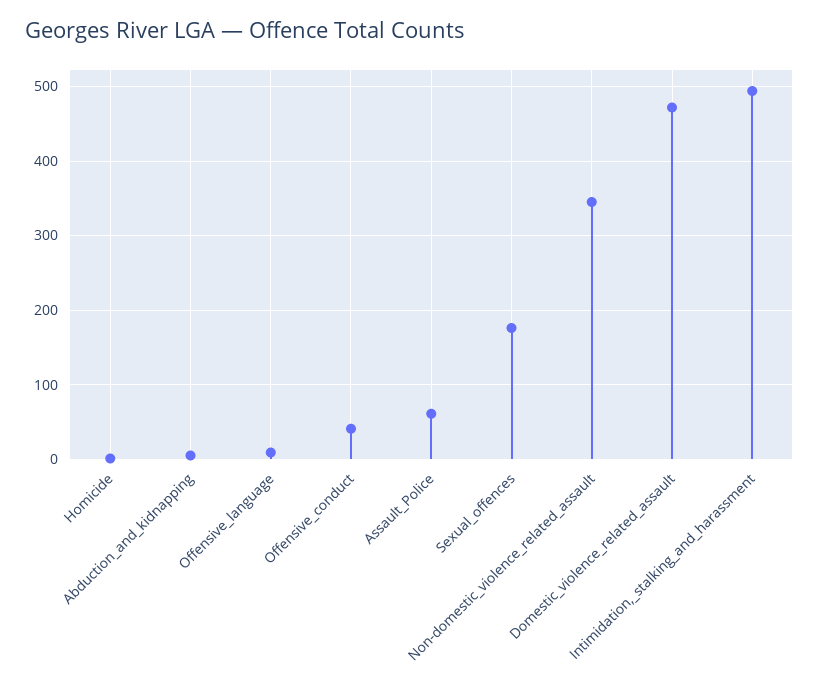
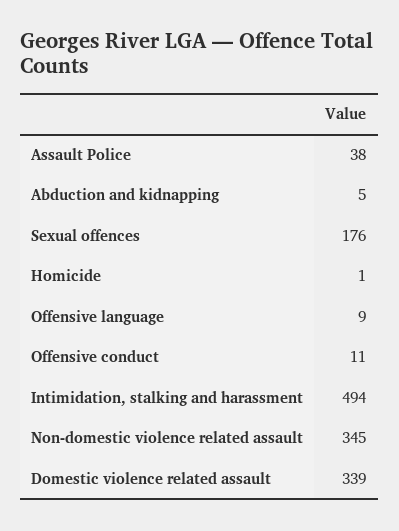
Offensive_conduct: 40 -> 11
Assault_Police: 60 -> 38
Domestic_violence_related_assault: 470 -> 339

